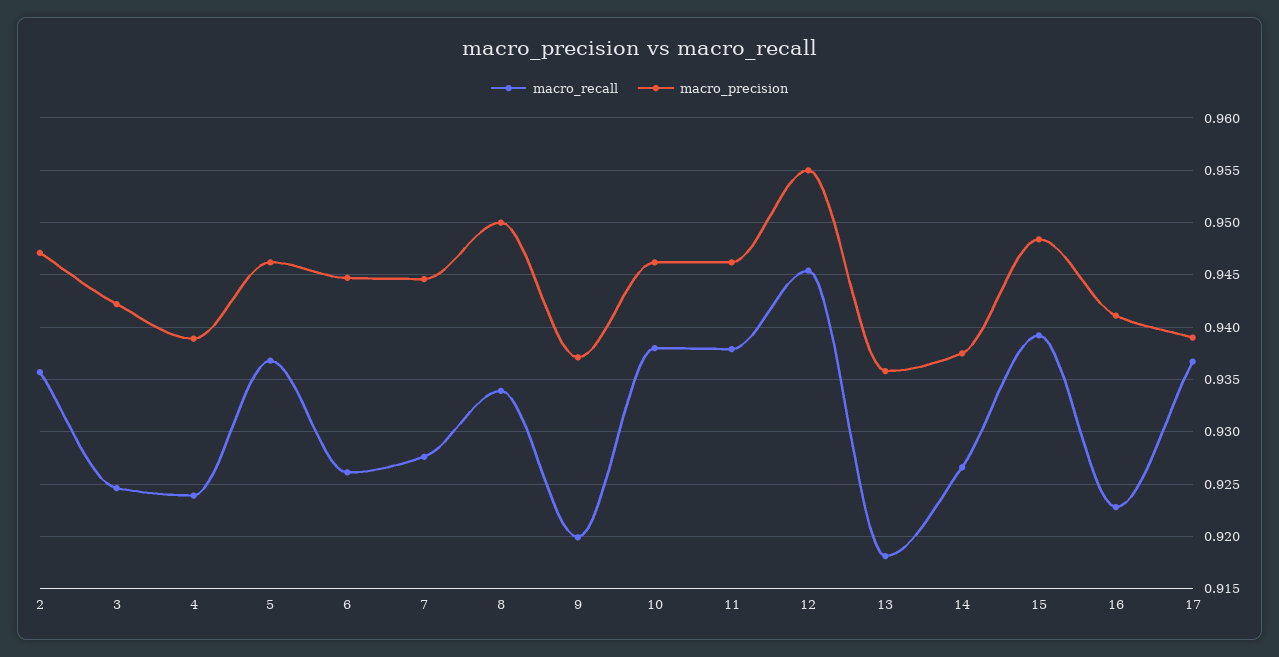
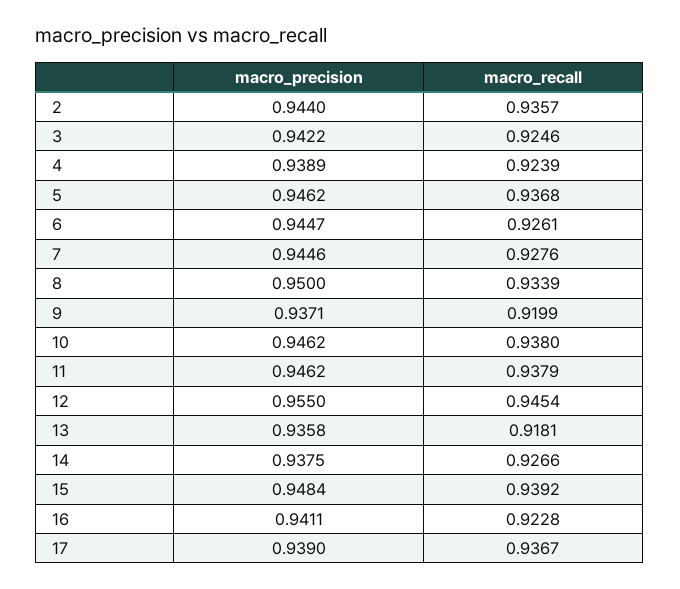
macro_precision, 2: 0.947 -> 0.944

